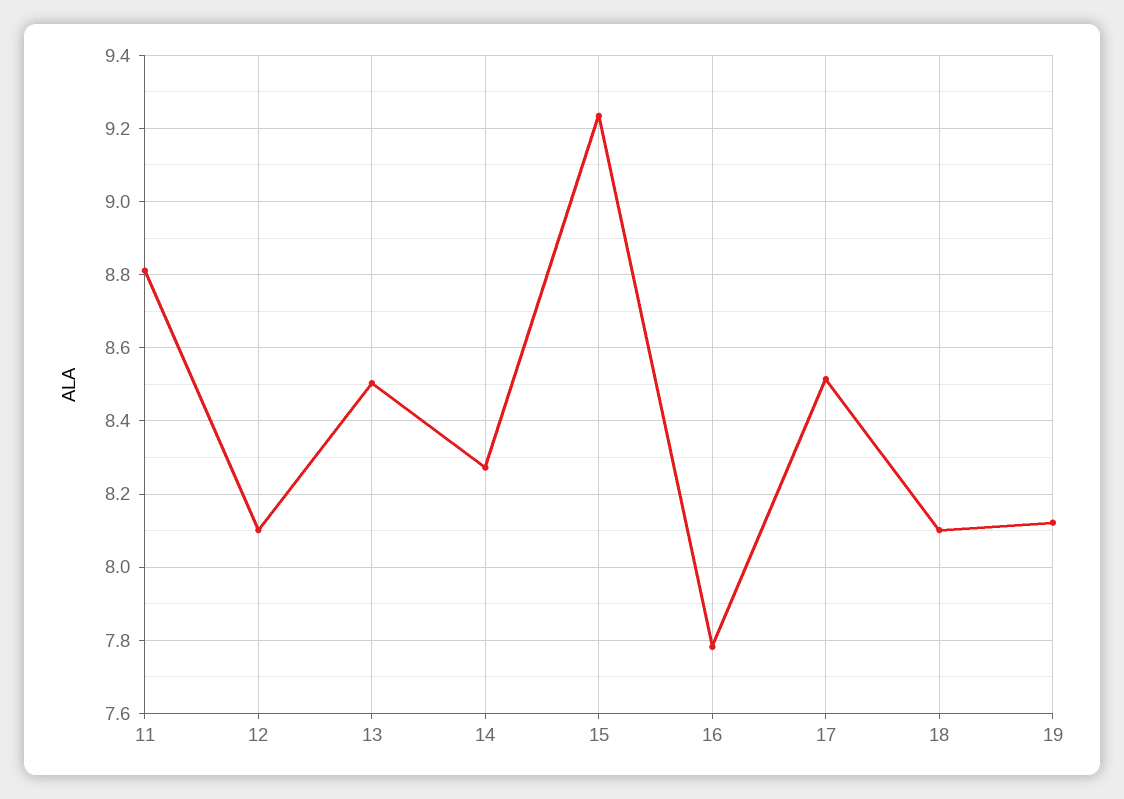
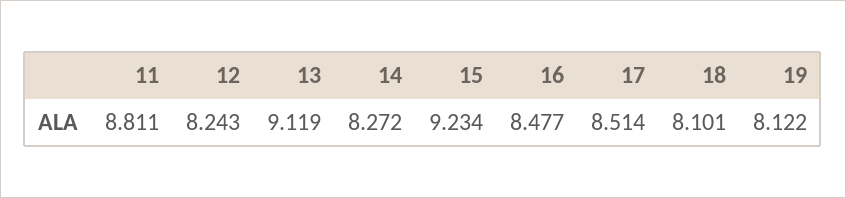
12: 8.1 -> 8.243
13: 8.5 -> 9.119
16: 7.78 -> 8.477

